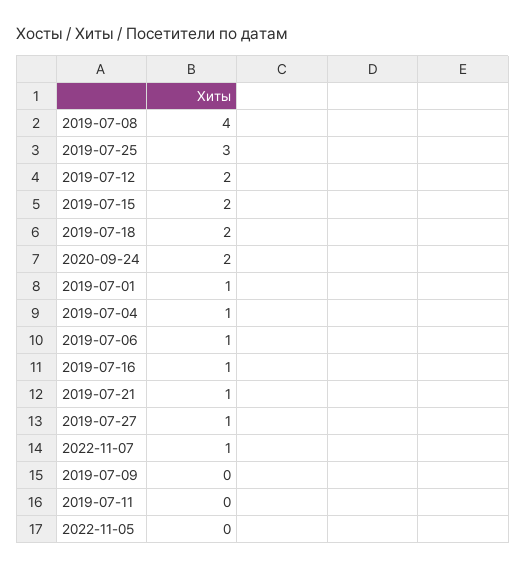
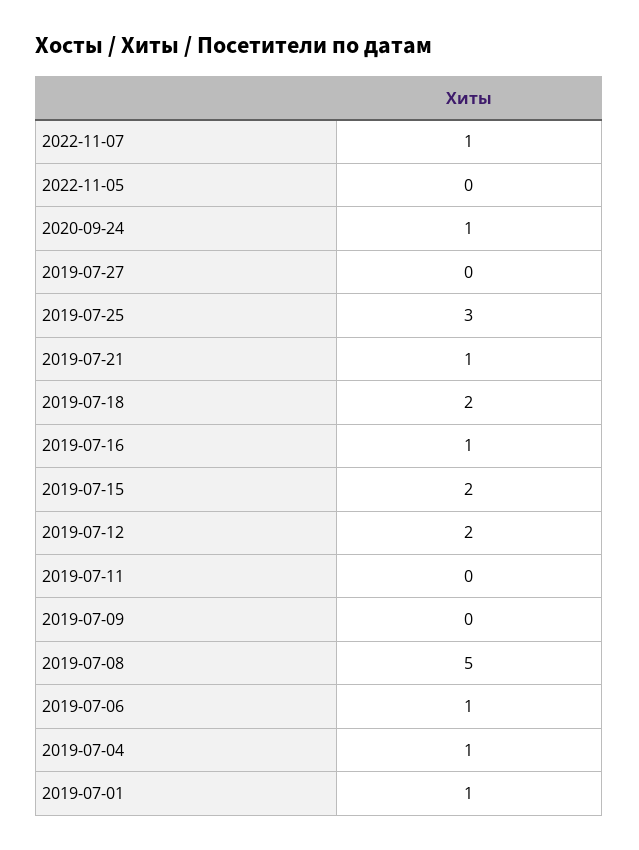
2019-07-08: 4 -> 5
2020-09-24: 2 -> 1
2019-07-27: 1 -> 0

